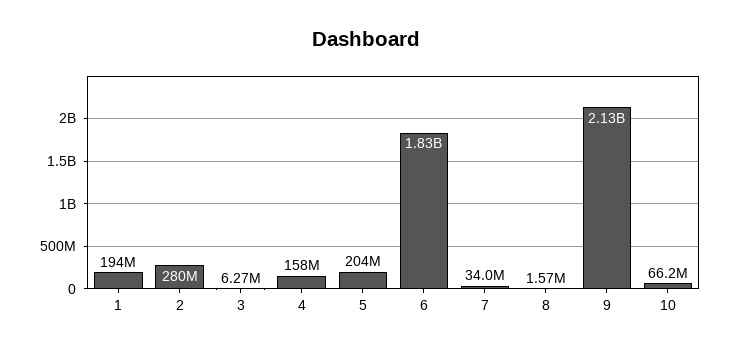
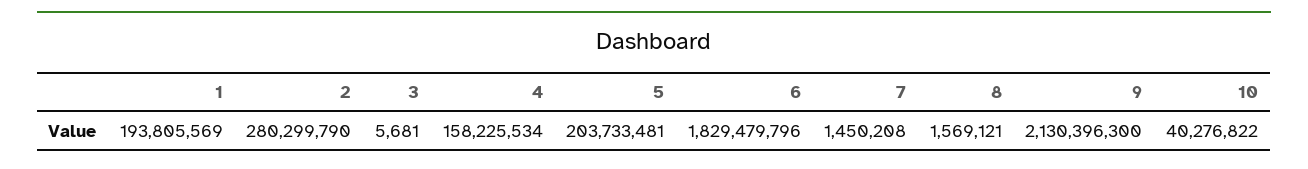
3: 6270000 -> 5681
7: 34000000 -> 1450208
10: 66200000 -> 40276822

